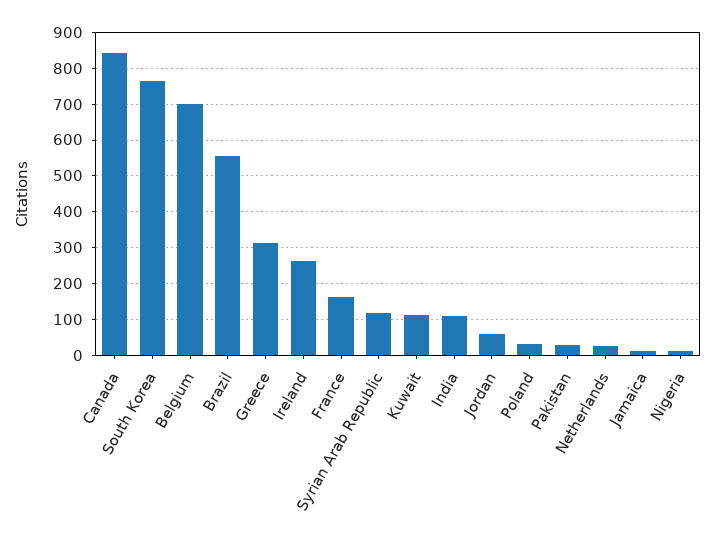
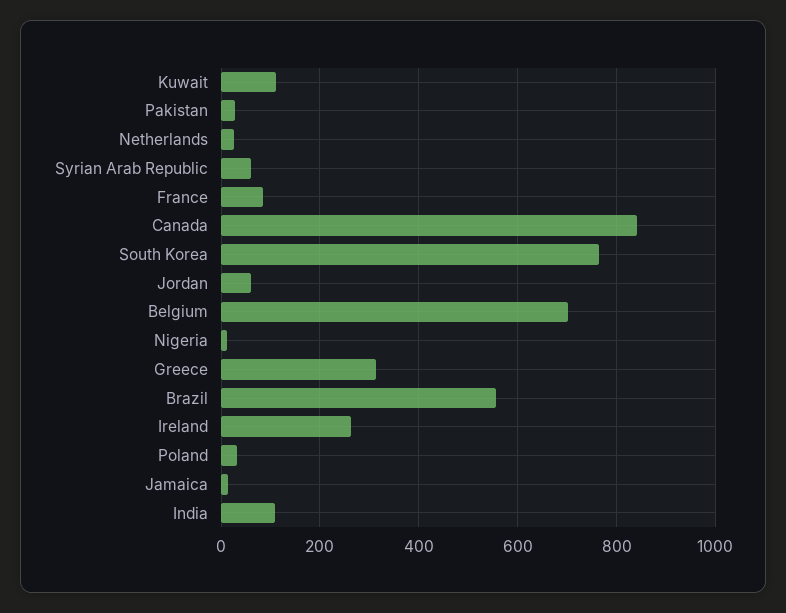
France: 160 -> 80
Syrian Arab Republic: 120 -> 60

